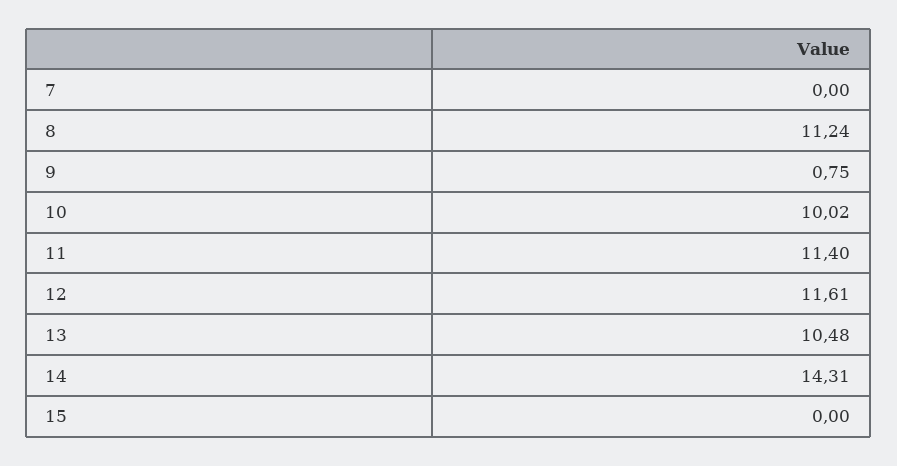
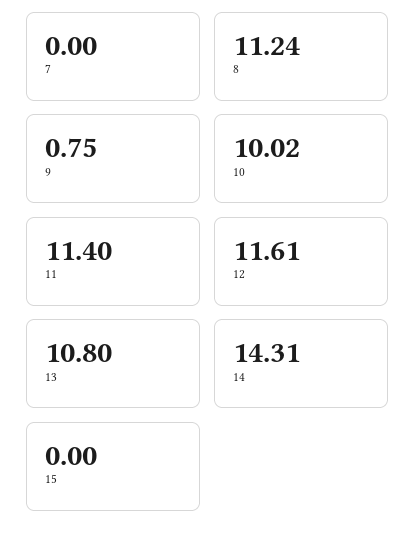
13: 10.48 -> 10.8

